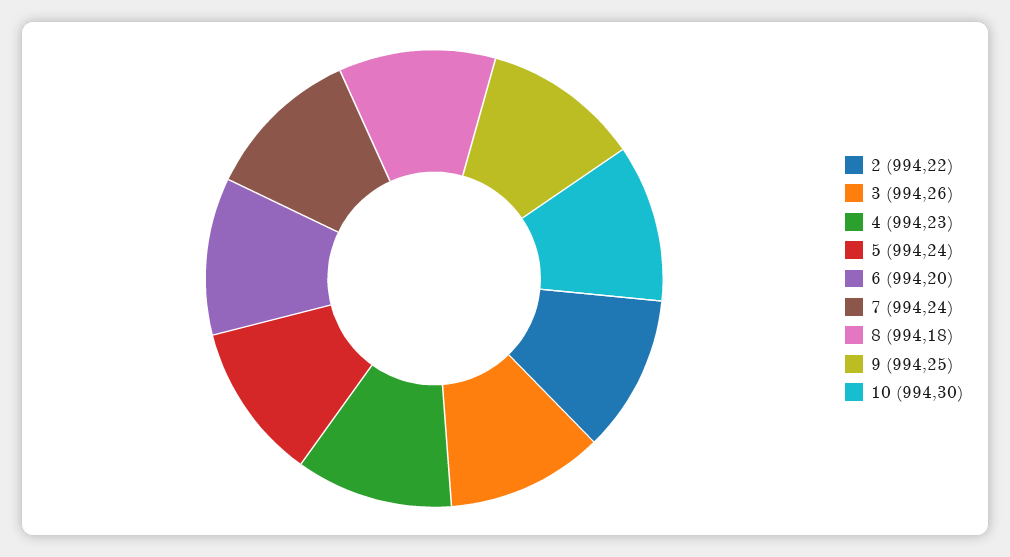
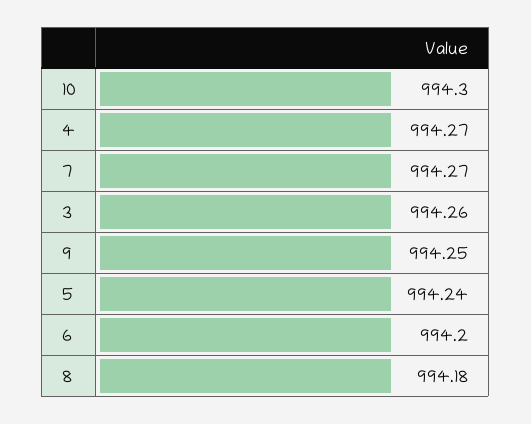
2: 994.22 -> none
4: 994.23 -> 994.27
7: 994.24 -> 994.27

